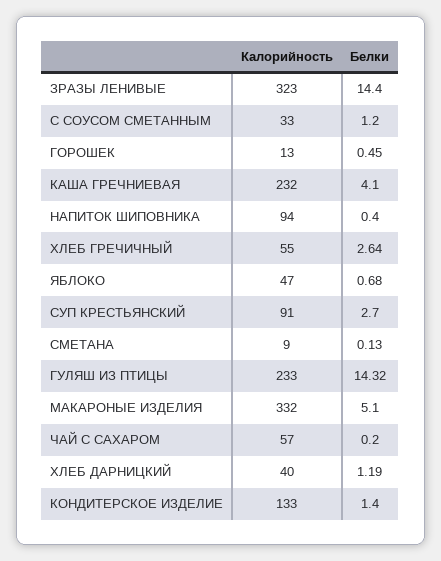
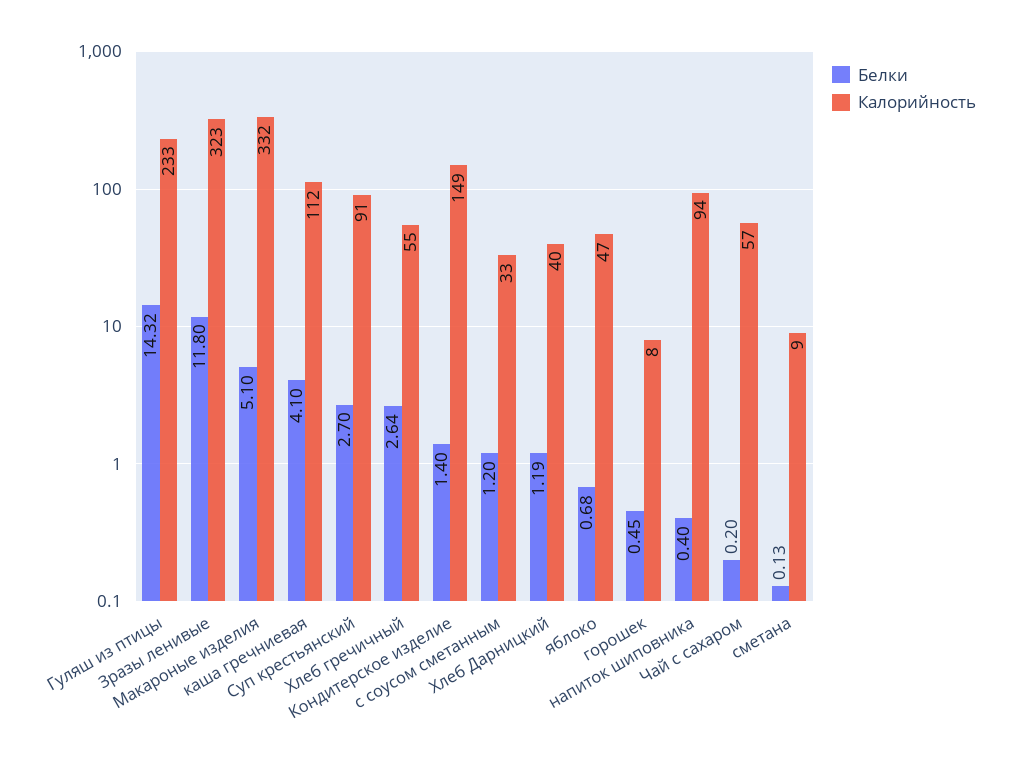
Белки, ЗРАЗЫ ЛЕНИВЫЕ: 14.4 -> 11.8
Калорийность, ГОРОШЕК: 13 -> 8
Калорийность, КАША ГРЕЧНИЕВАЯ: 232 -> 112
Калорийность, КОНДИТЕРСКОЕ ИЗДЕЛИЕ: 133 -> 149

